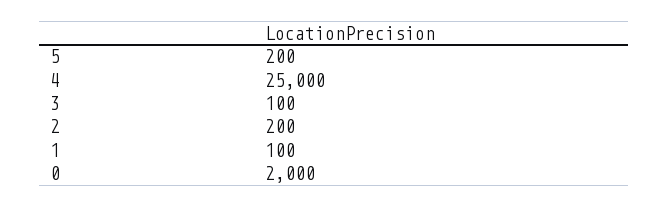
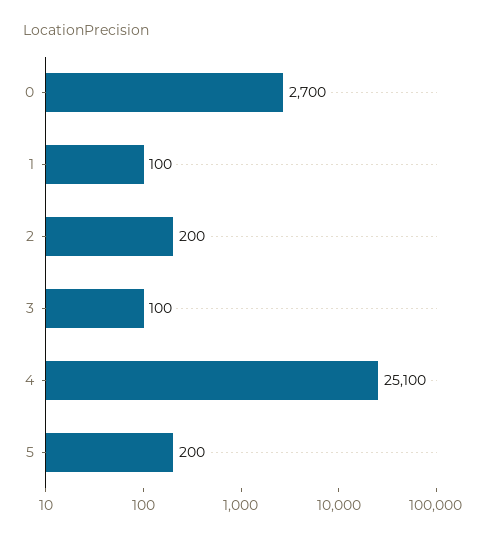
4: 25000 -> 25100
0: 2000 -> 2700

